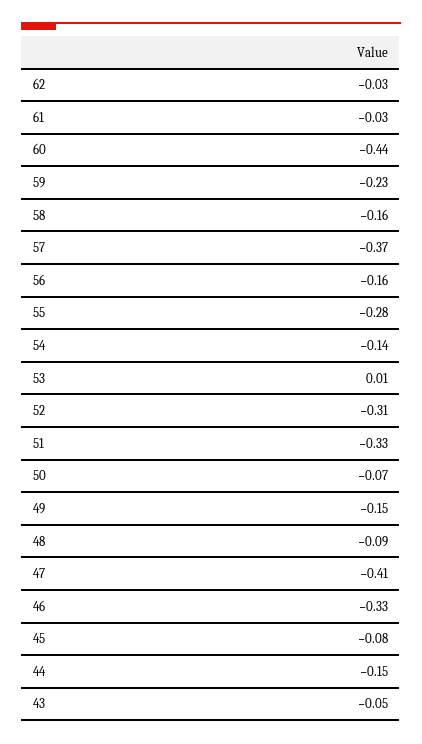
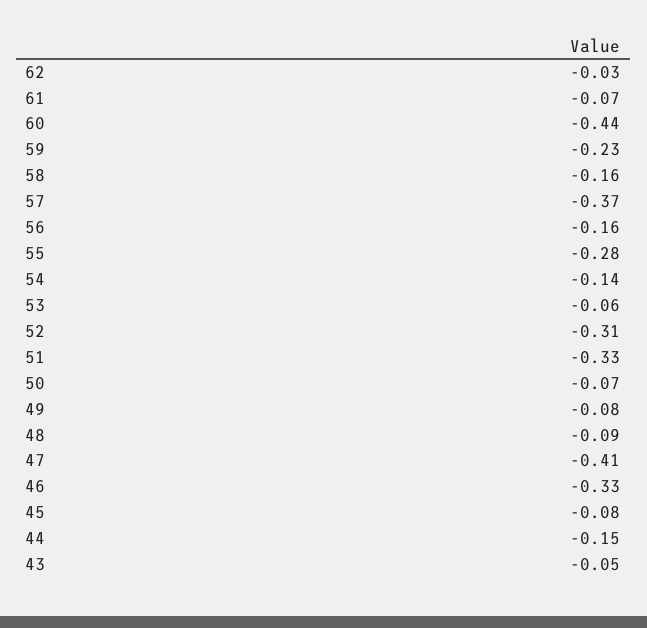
61: -0.03 -> -0.07
53: 0.01 -> -0.06
49: -0.15 -> -0.08

